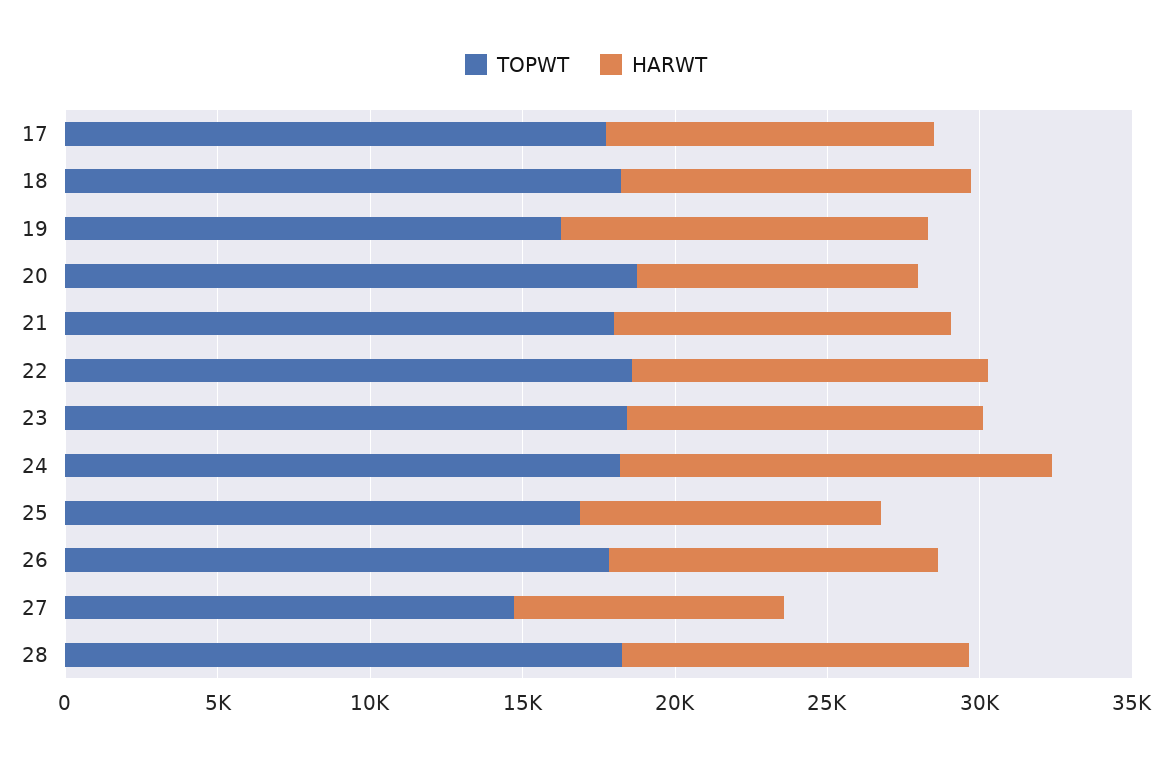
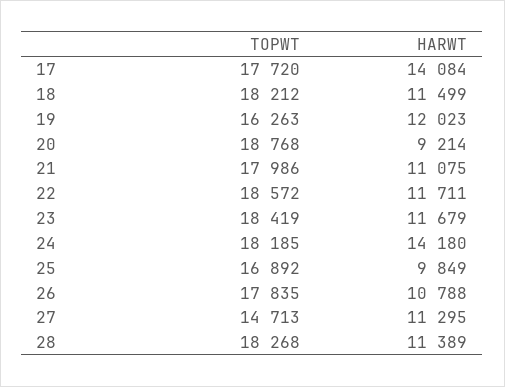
HARWT, 17: 11000 -> 14084
HARWT, 27: 9000 -> 11295

